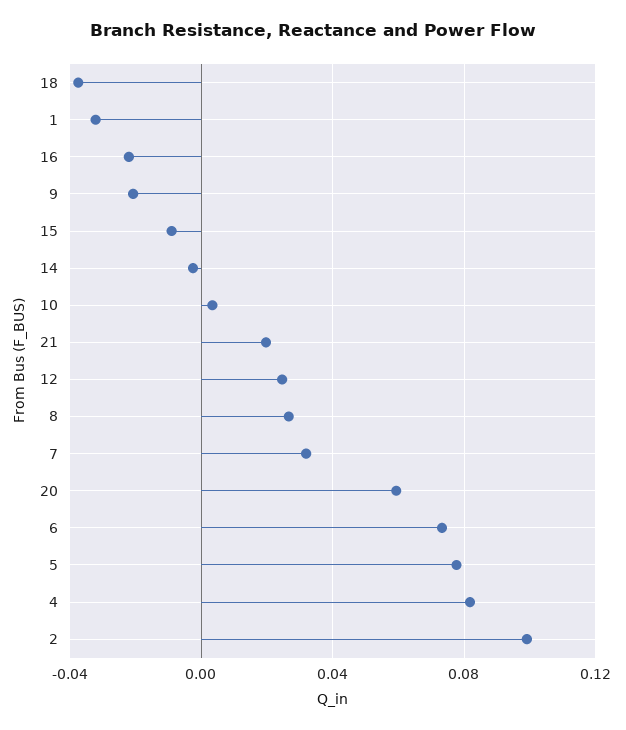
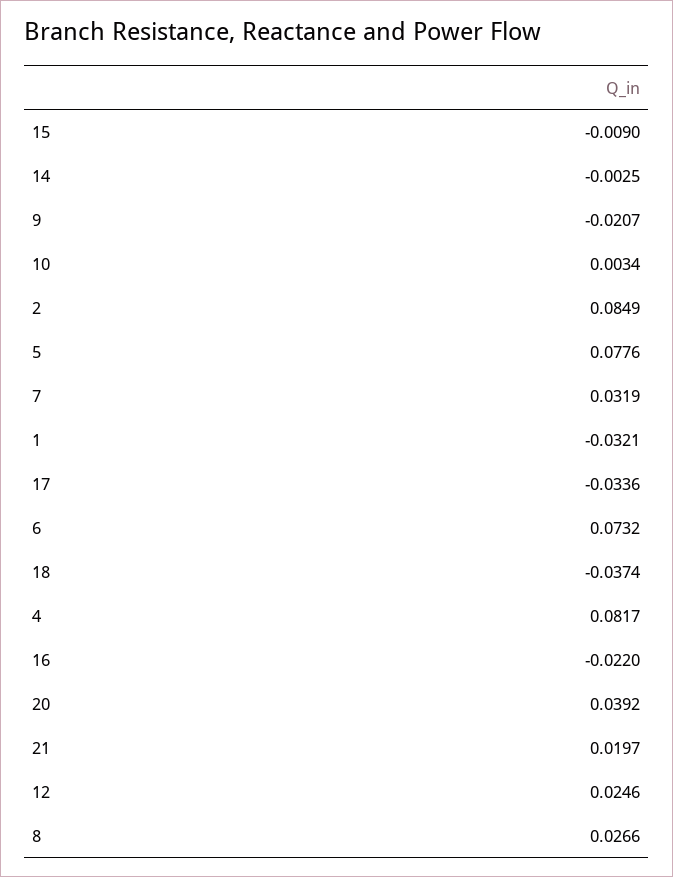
20: 0.06 -> 0.0392
2: 0.1 -> 0.0849
17: none -> -0.0336

